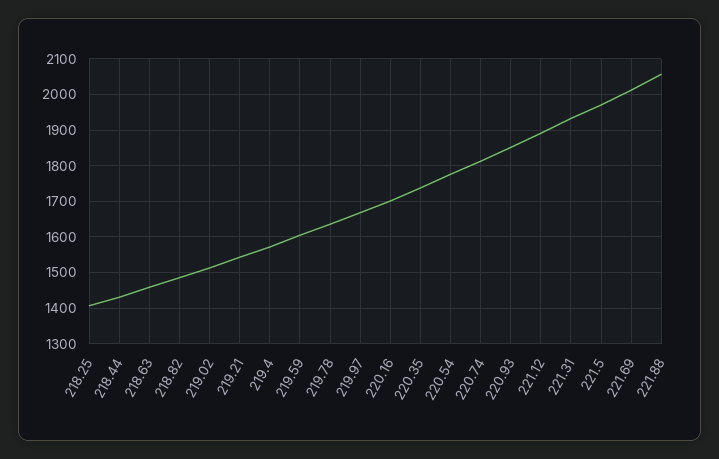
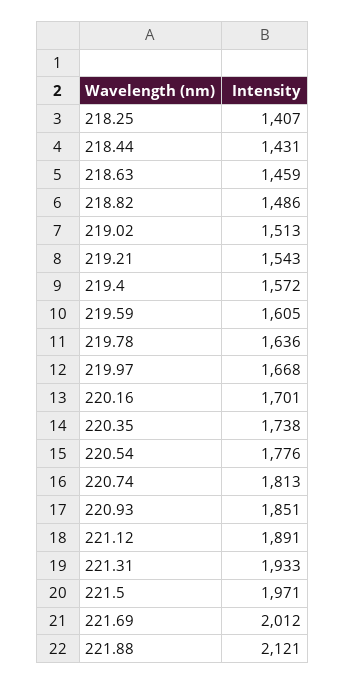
221.88: 2060 -> 2121

